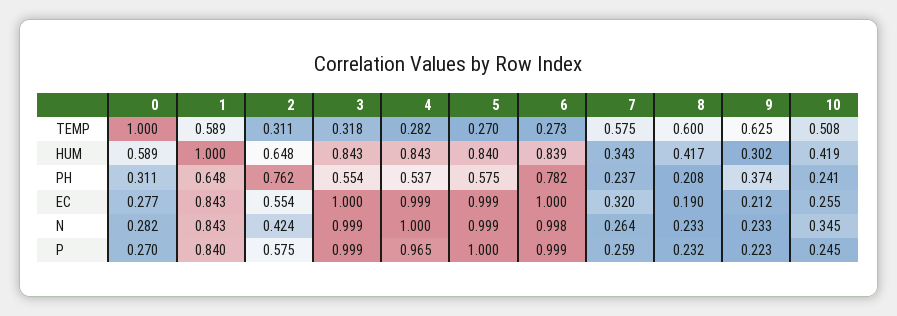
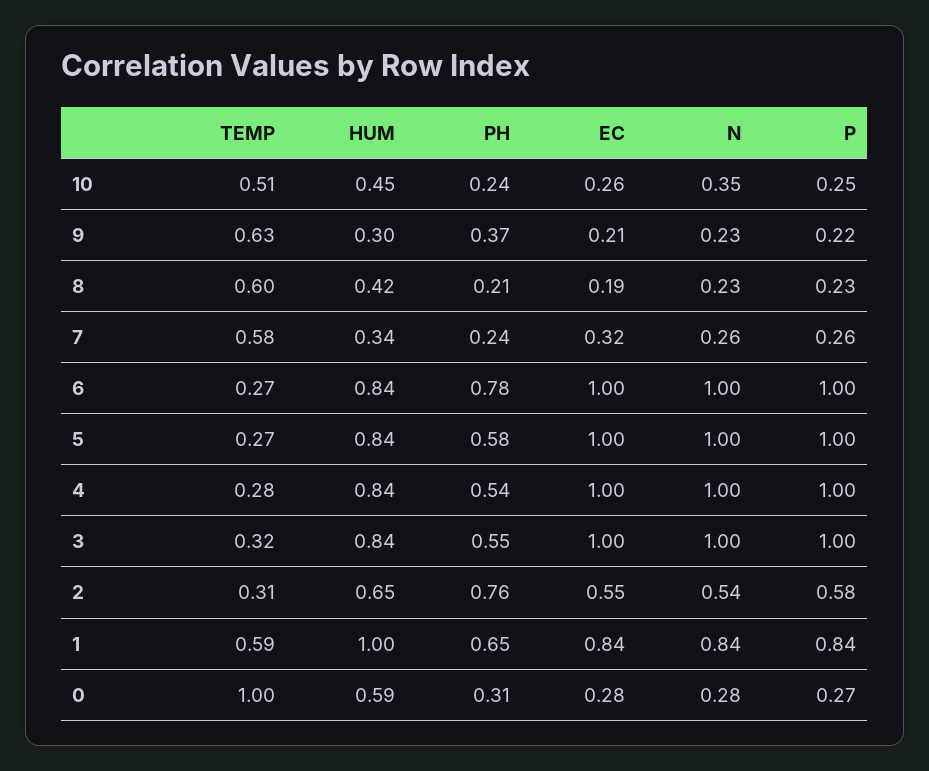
10, HUM: 0.419 -> 0.45
2, N: 0.424 -> 0.54
4, P: 0.965 -> 1

